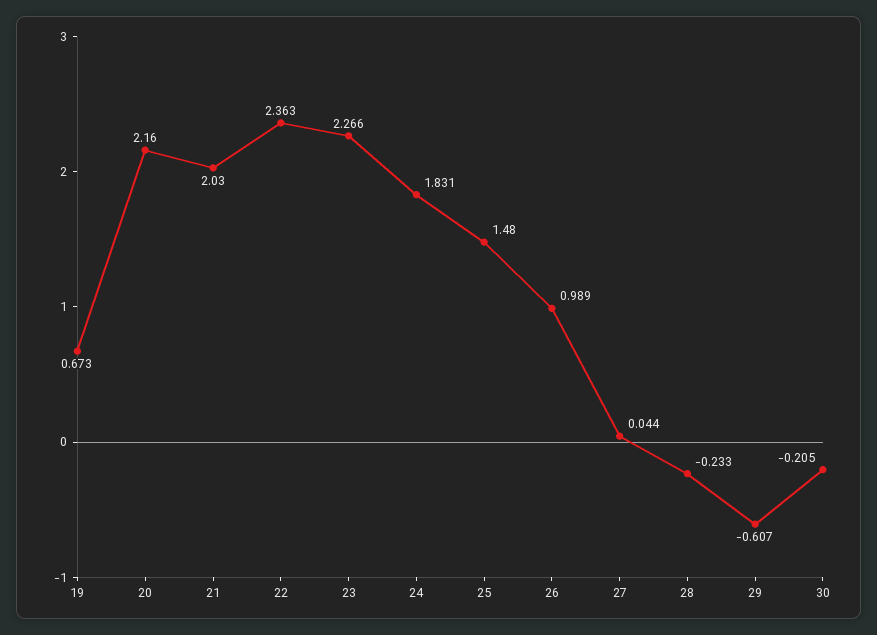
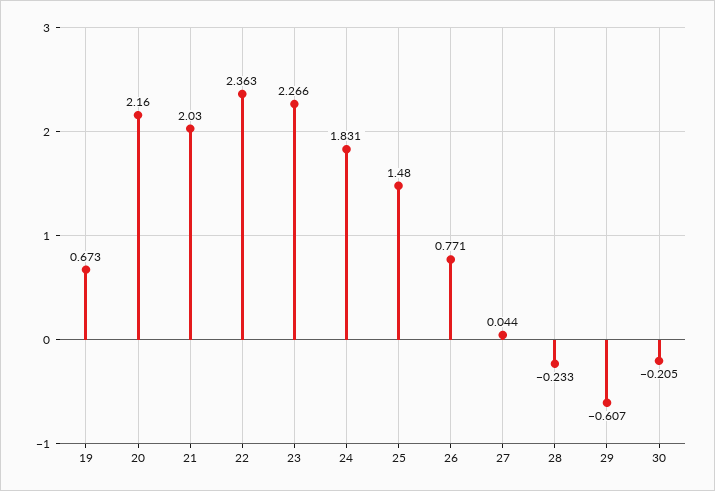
26: 0.989 -> 0.771

